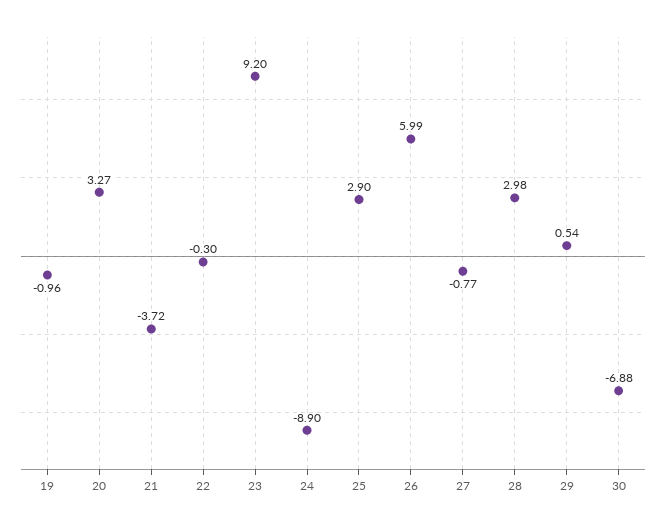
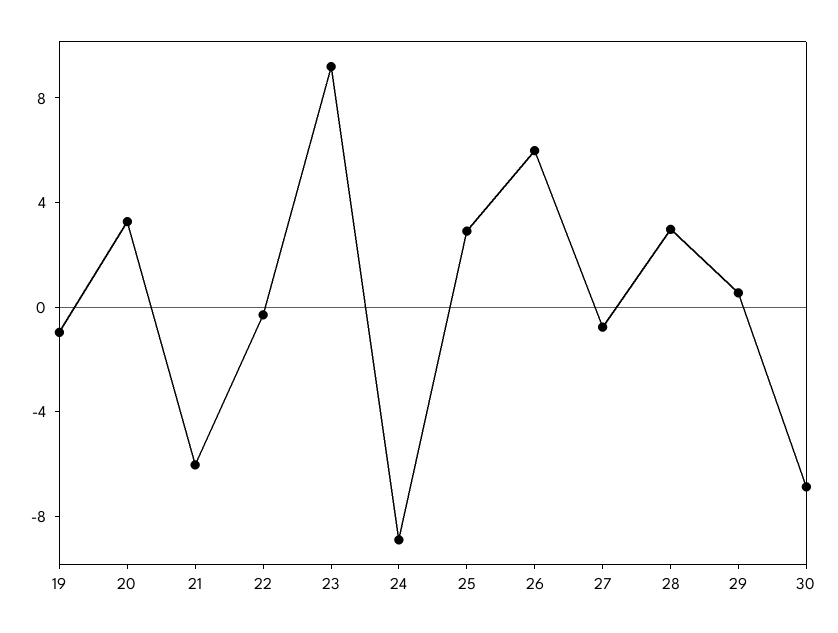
21: -3.72 -> -6

